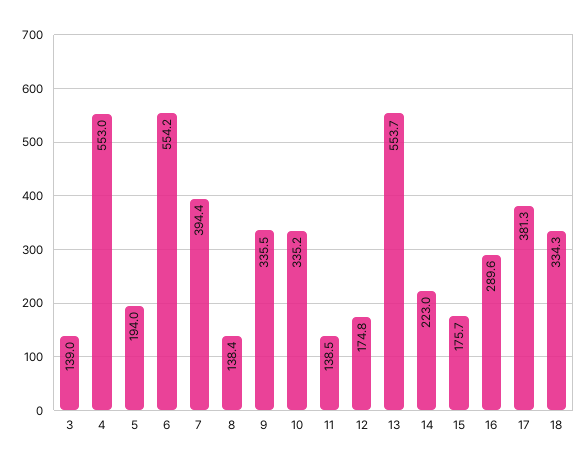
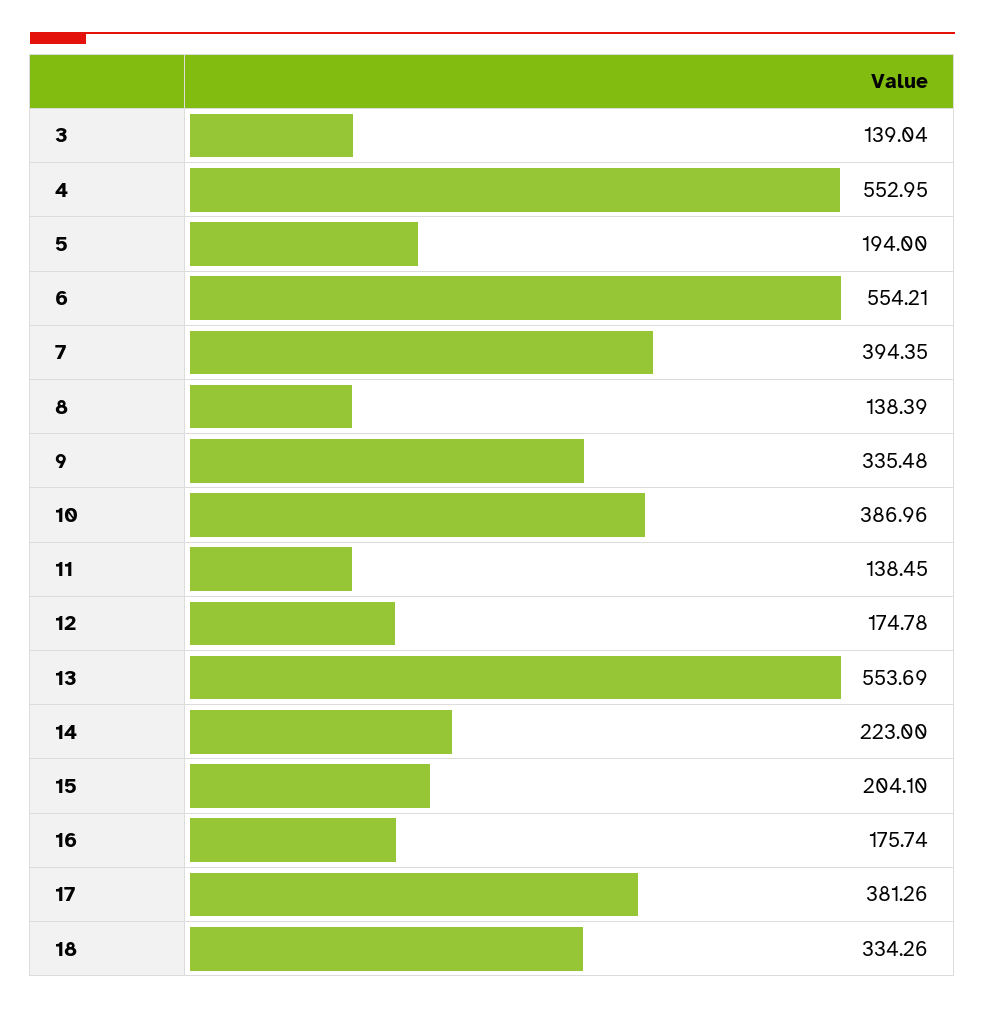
10: 335.2 -> 386.96
15: 175.7 -> 204.1
16: 289.6 -> 175.74

